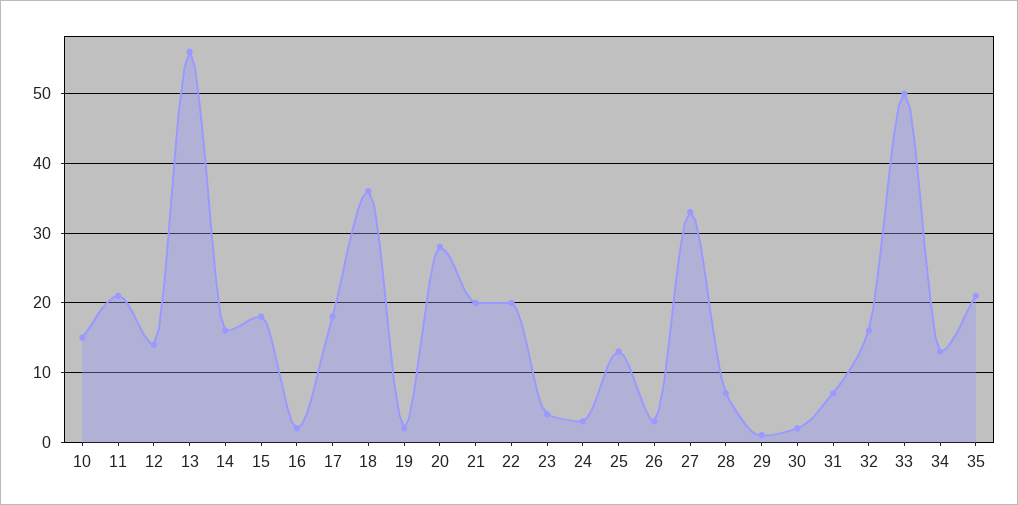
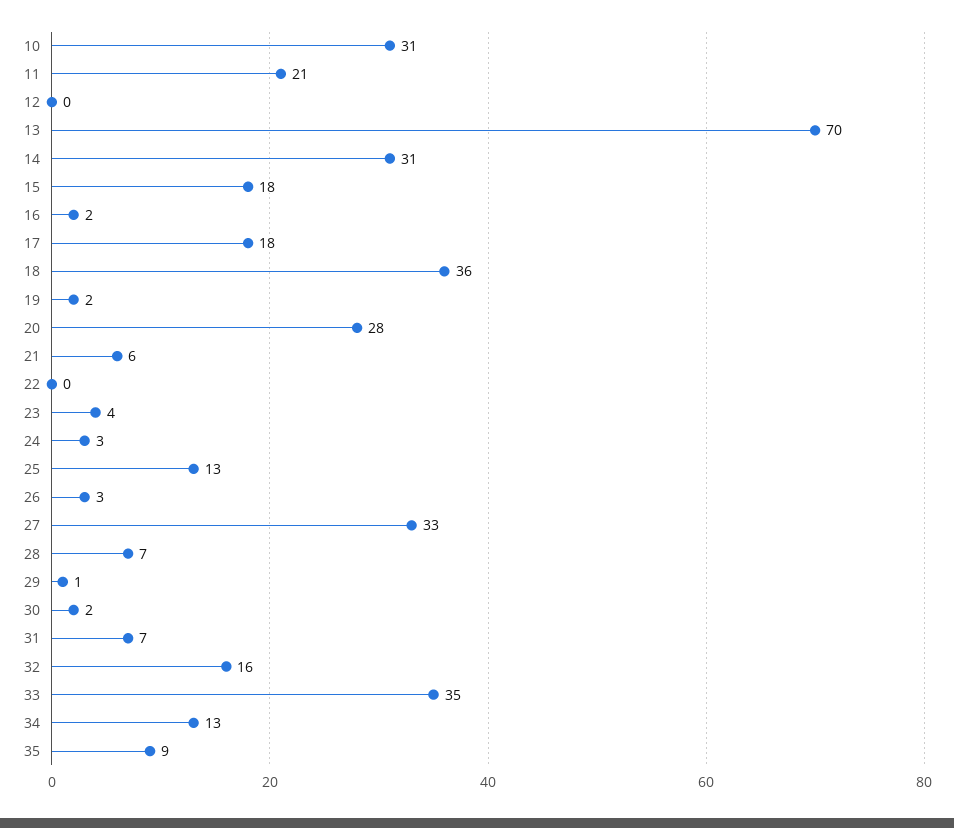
10: 15 -> 31
12: 14 -> 0
13: 56 -> 70
14: 16 -> 31
21: 20 -> 6
22: 20 -> 0
33: 50 -> 35
35: 21 -> 9

